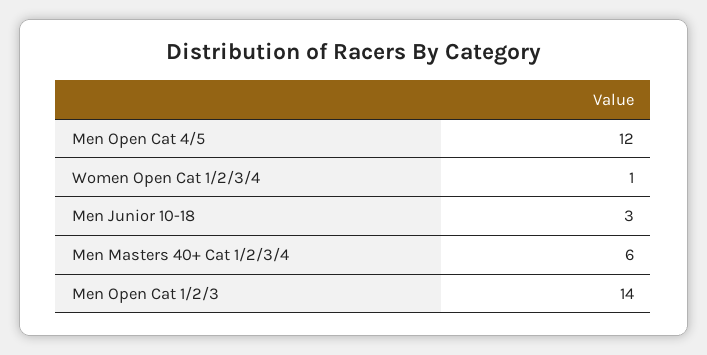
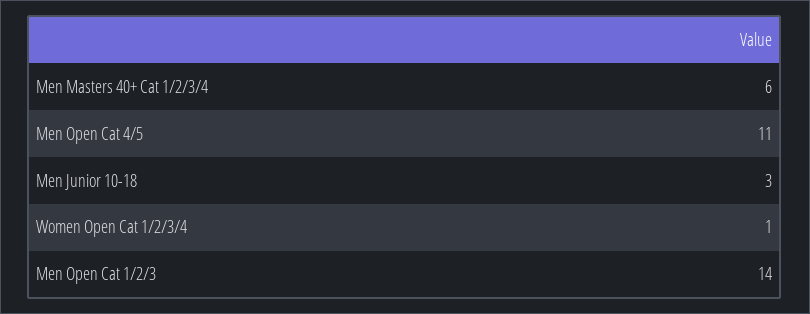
Men Open Cat 4/5: 12 -> 11

